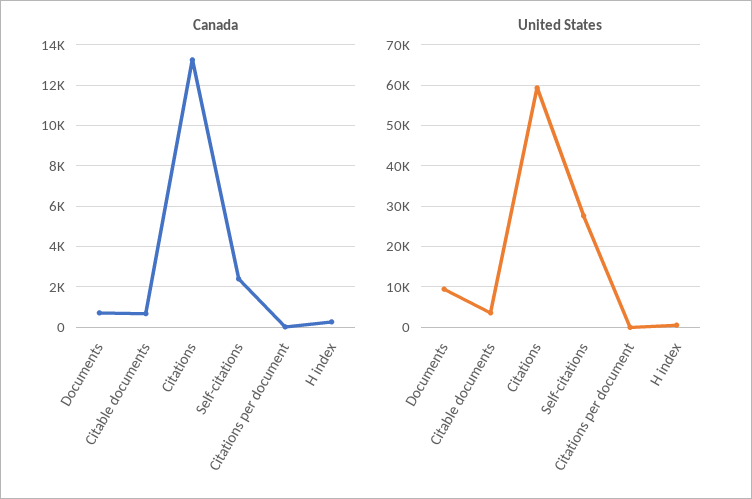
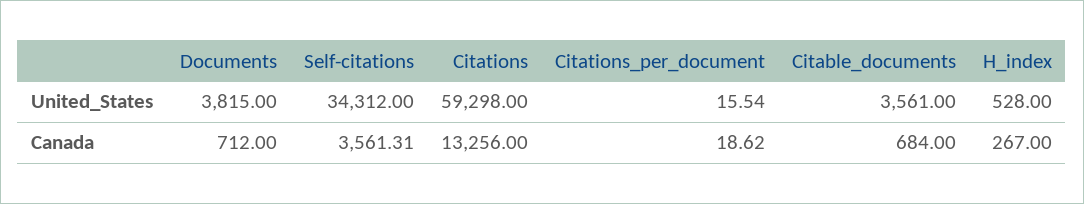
Canada, Self-citations: 2500 -> 3561.31
United States, Documents: 10000 -> 3815
United States, Self-citations: 28000 -> 34312

